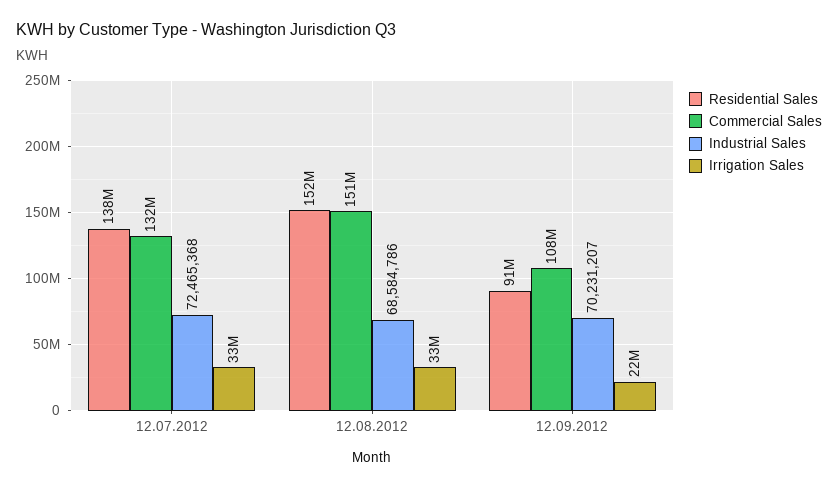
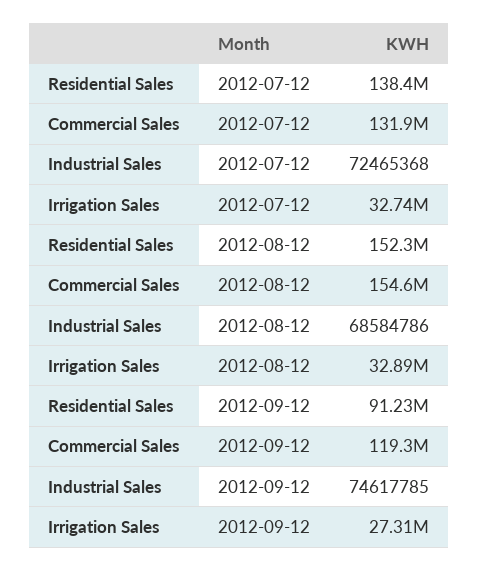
Commercial Sales, 12.08.2012: 151000000 -> 154600000
Commercial Sales, 12.09.2012: 108000000 -> 119300000
Industrial Sales, 12.09.2012: 70231207 -> 74617785
Irrigation Sales, 12.09.2012: 22000000 -> 27310000

